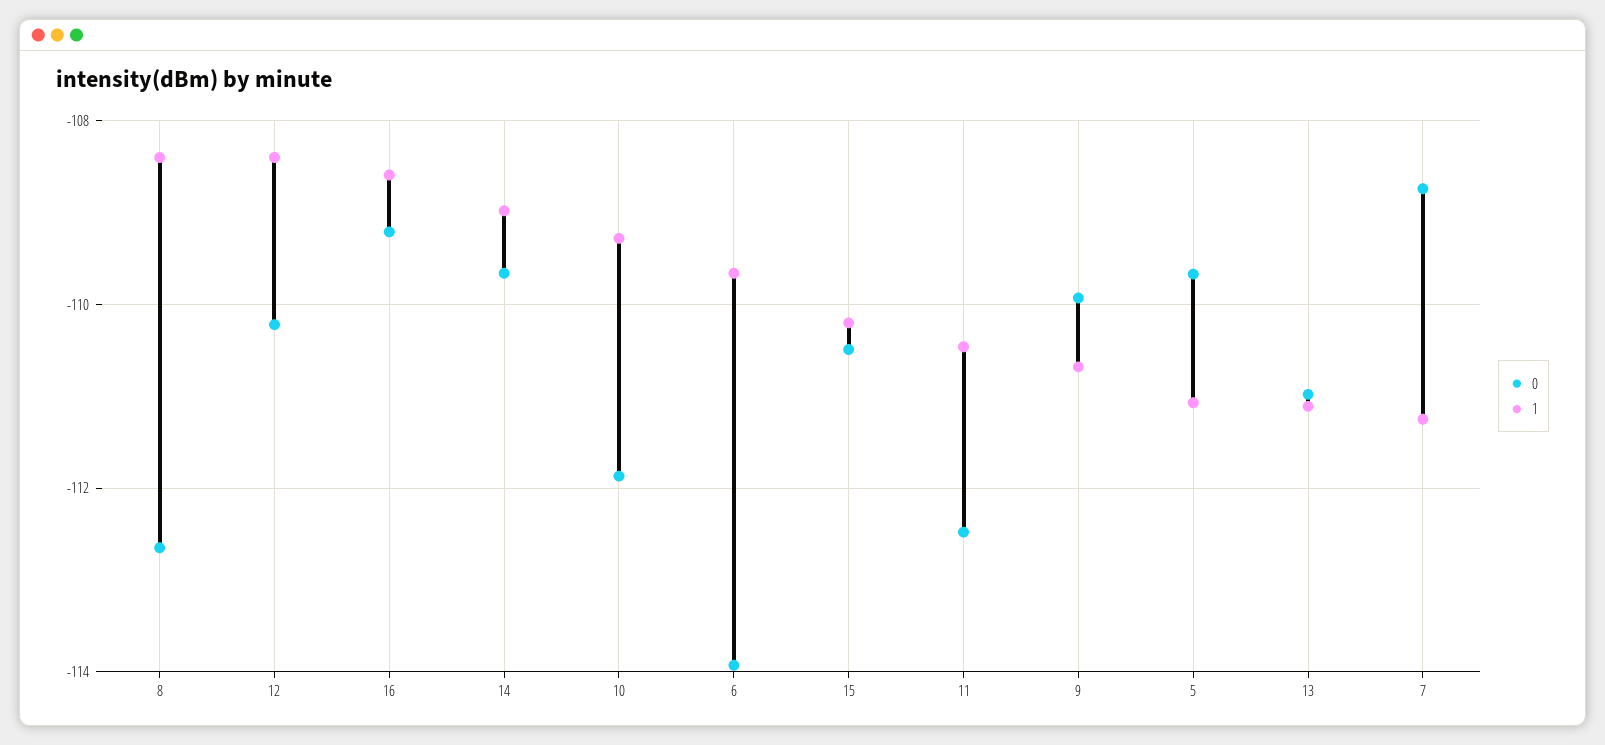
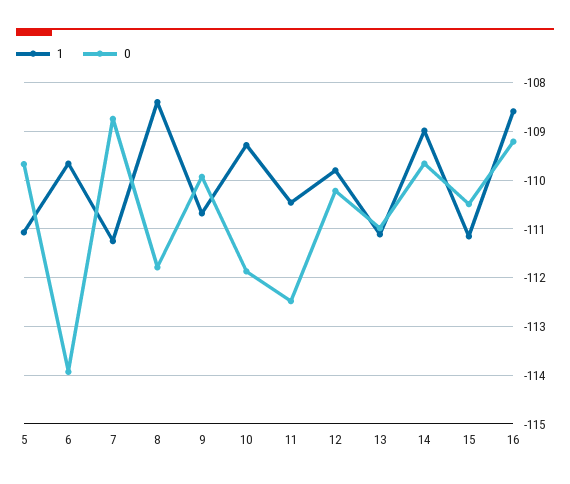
0, 8: -112.6 -> -111.8
1, 12: -108.4 -> -109.8
1, 15: -110.2 -> -111.2

